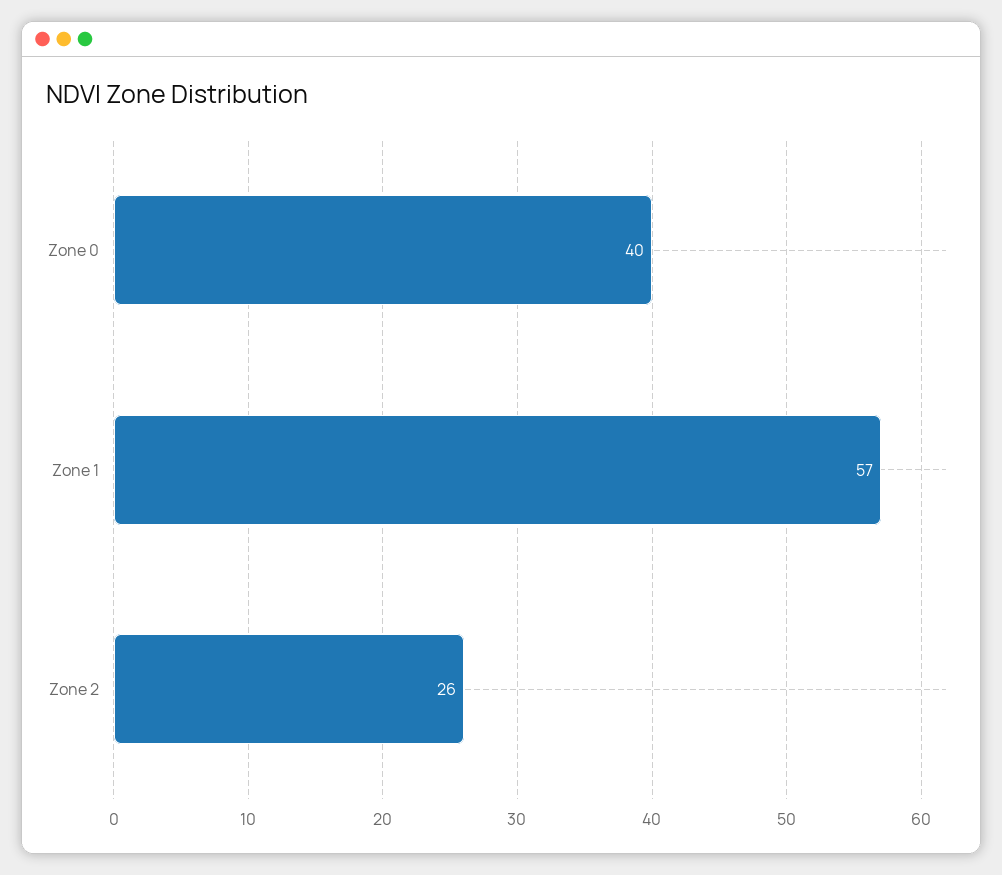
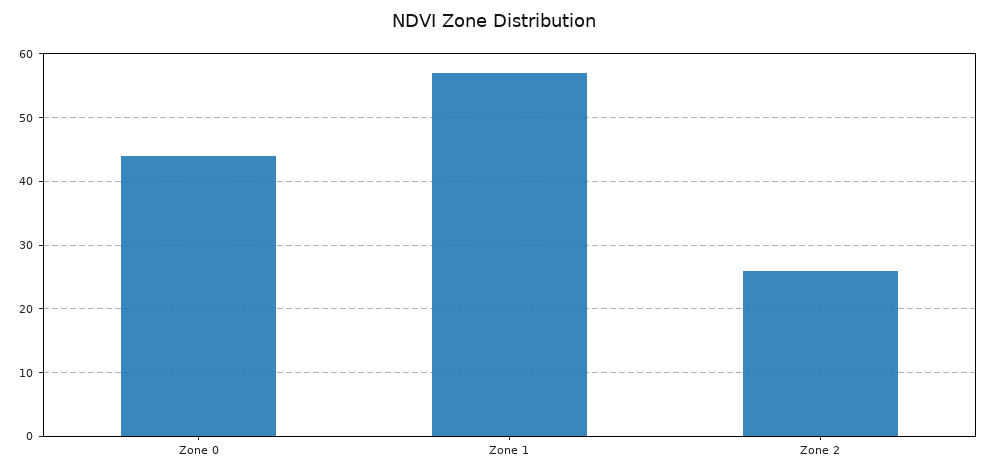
Zone 0: 40 -> 44

